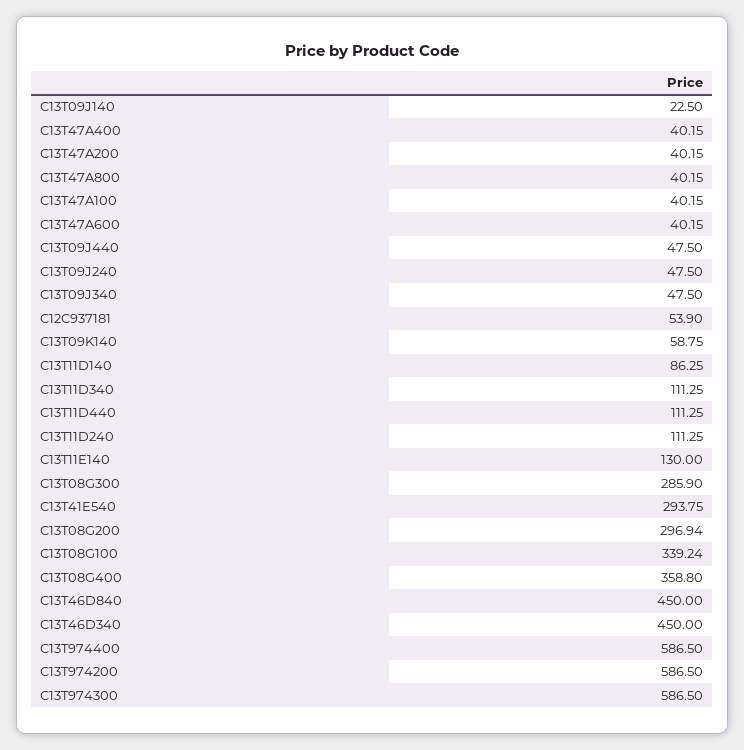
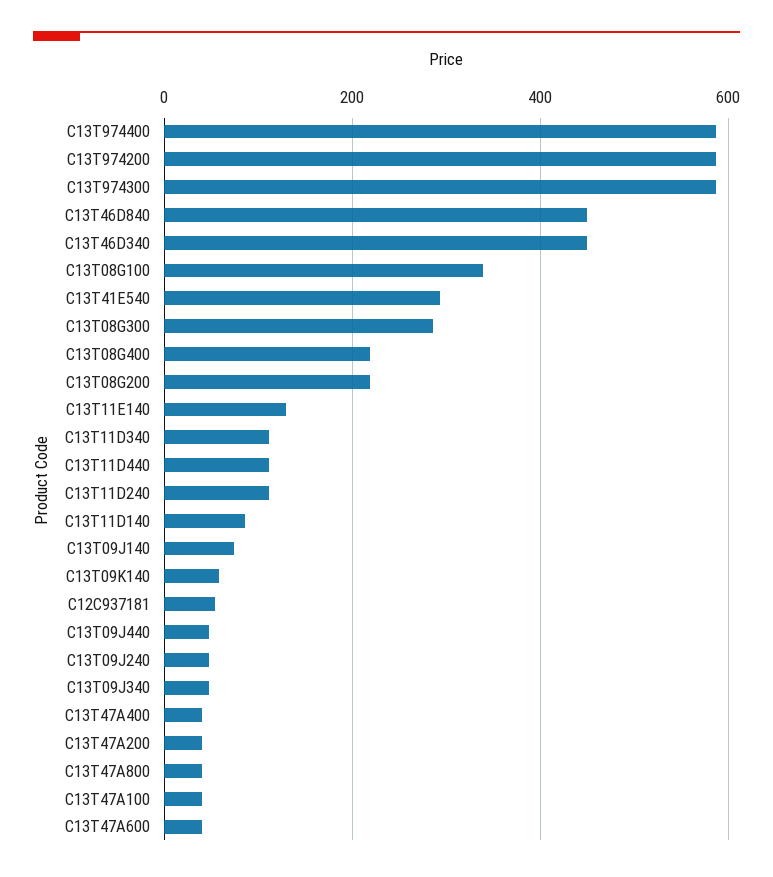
C13T09J140: 22.5 -> 80
C13T08G200: 296.94 -> 220
C13T08G400: 358.8 -> 220

